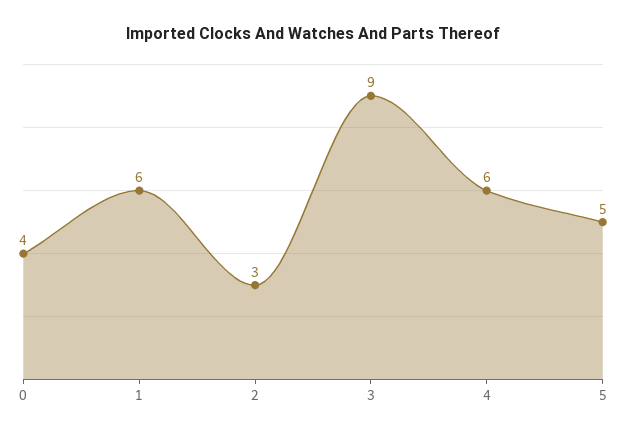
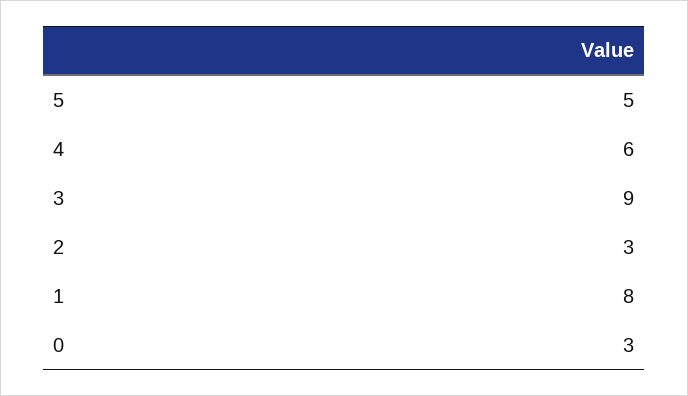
0: 4 -> 3
1: 6 -> 8

